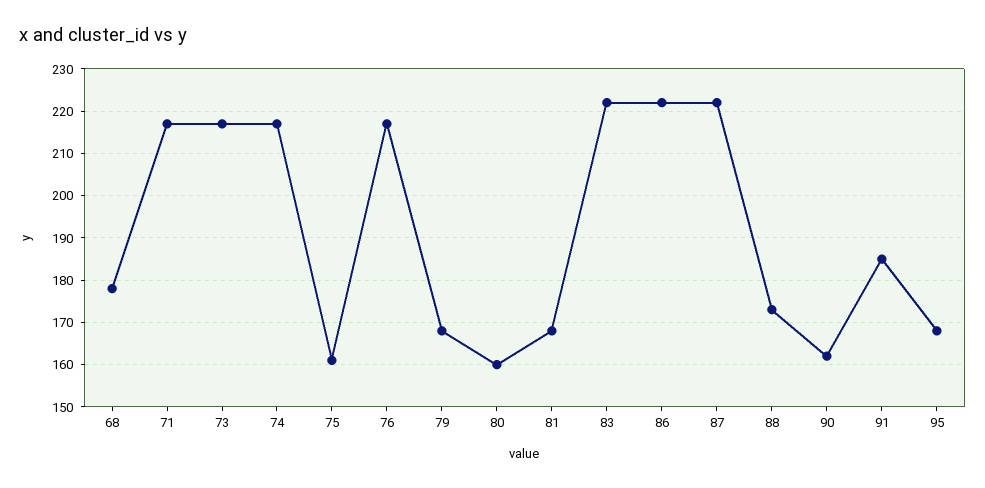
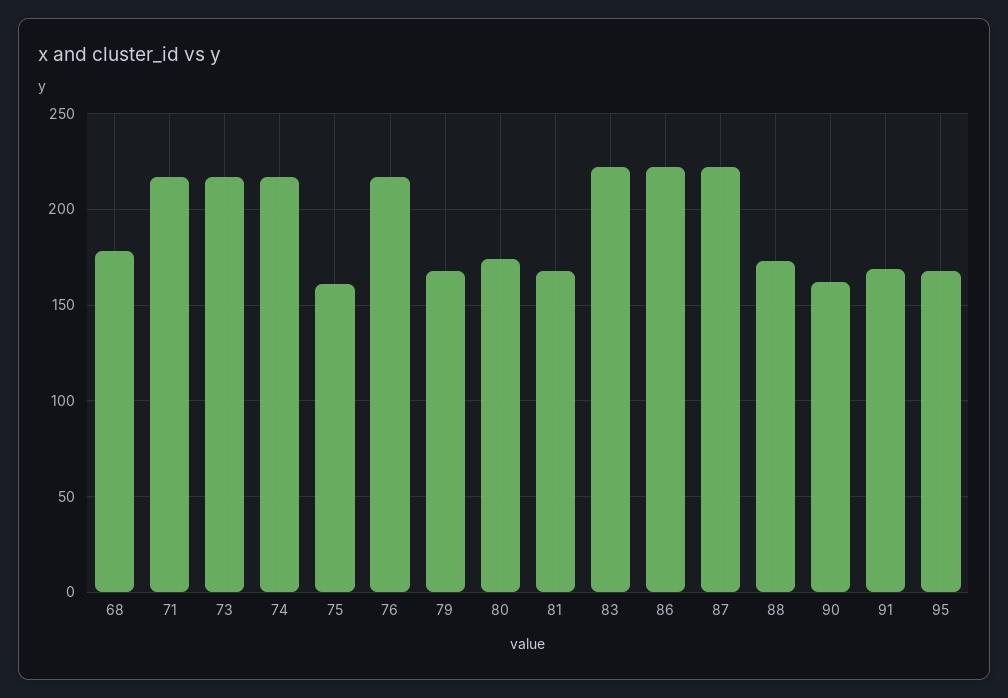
80: 160 -> 175
91: 185 -> 170

